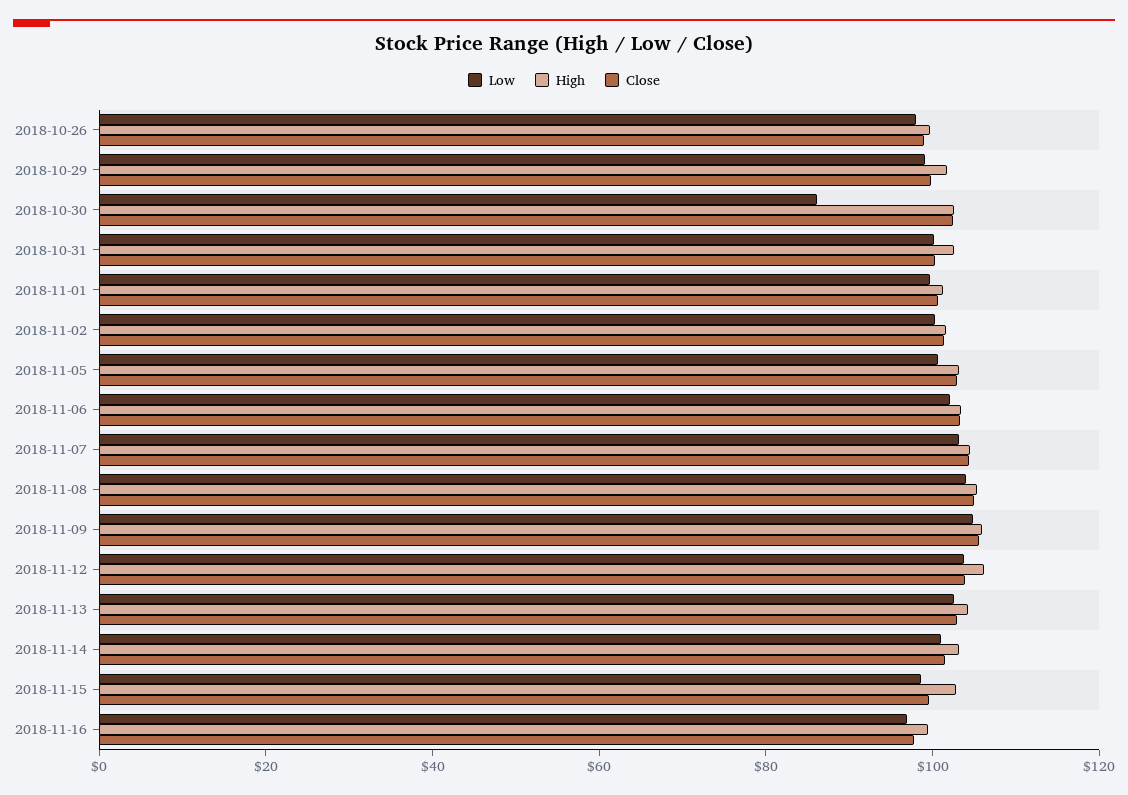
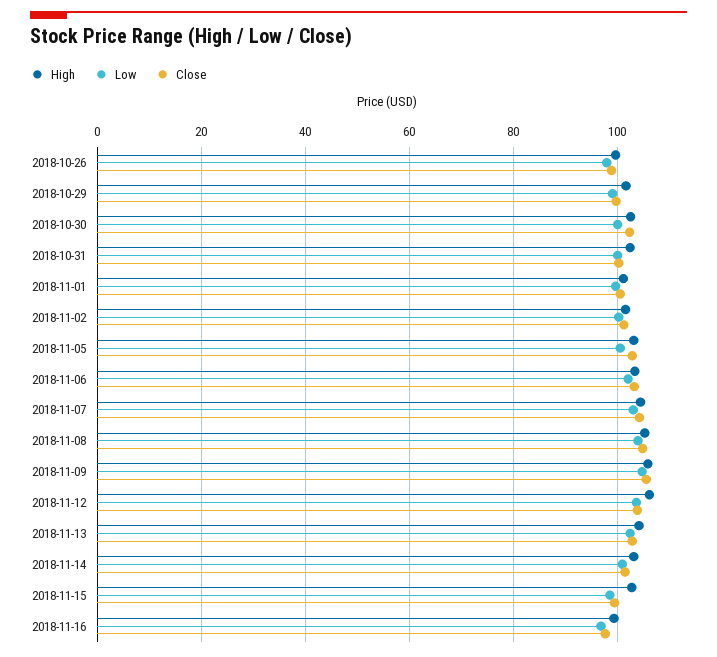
Low, 2018-10-30: 85 -> 100

